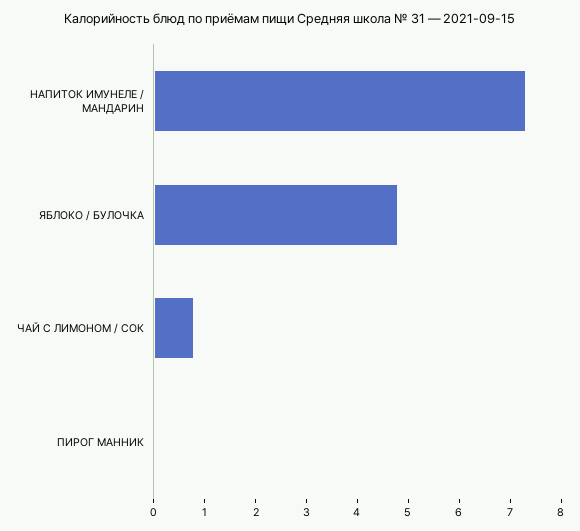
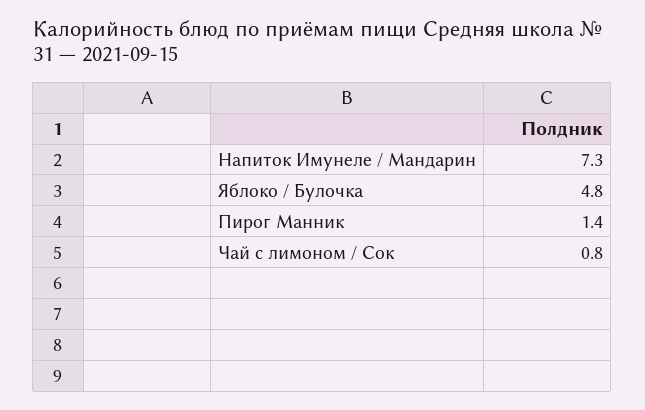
ПИРОГ МАННИК: 0 -> 1.4

